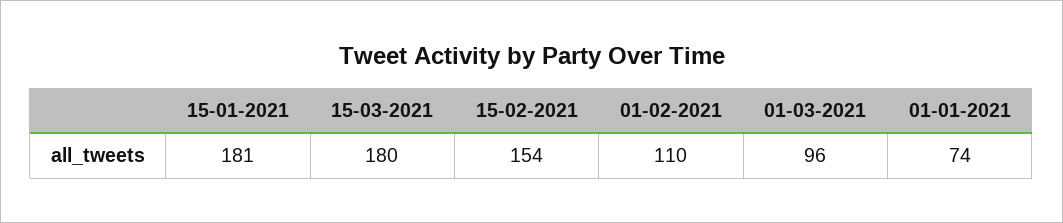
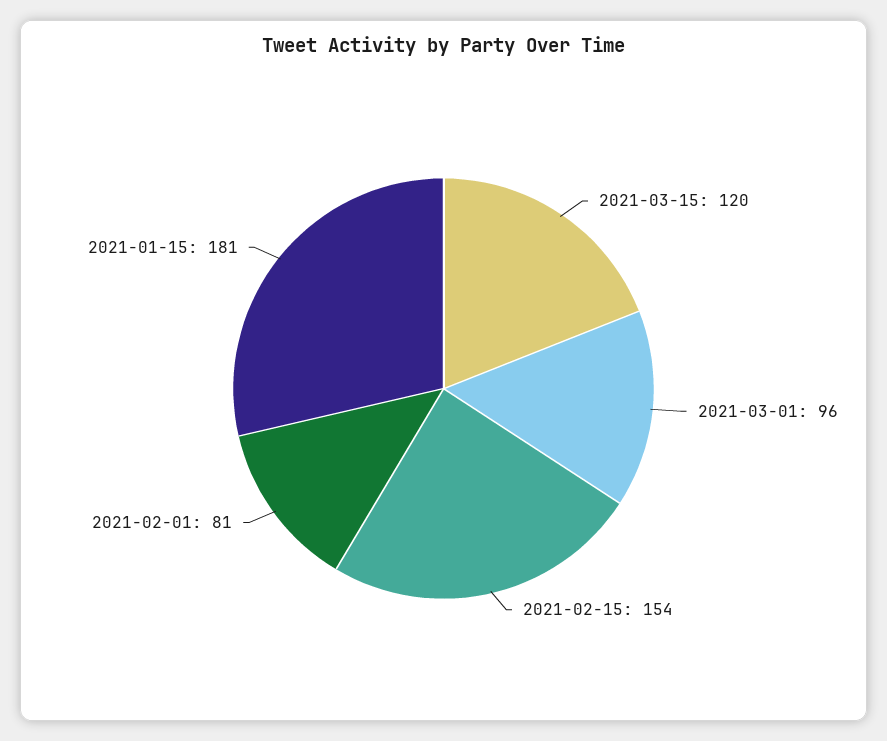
15-03-2021: 180 -> 120
01-02-2021: 110 -> 81
01-01-2021: 74 -> none

